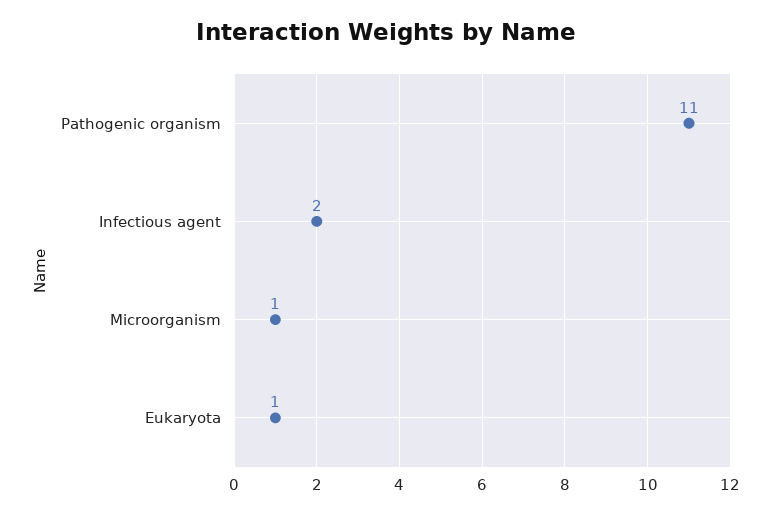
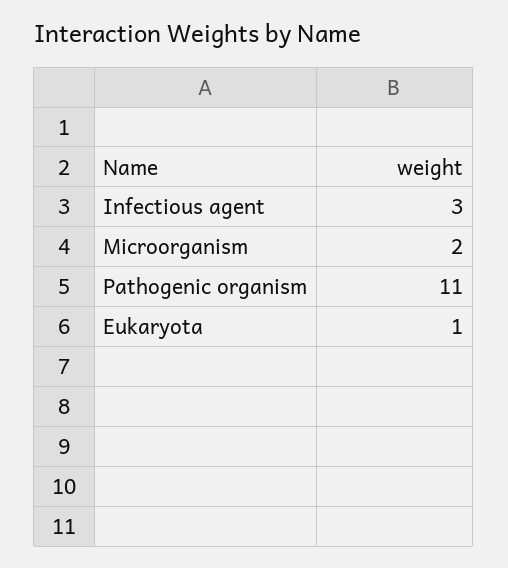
Infectious agent: 2 -> 3
Microorganism: 1 -> 2

